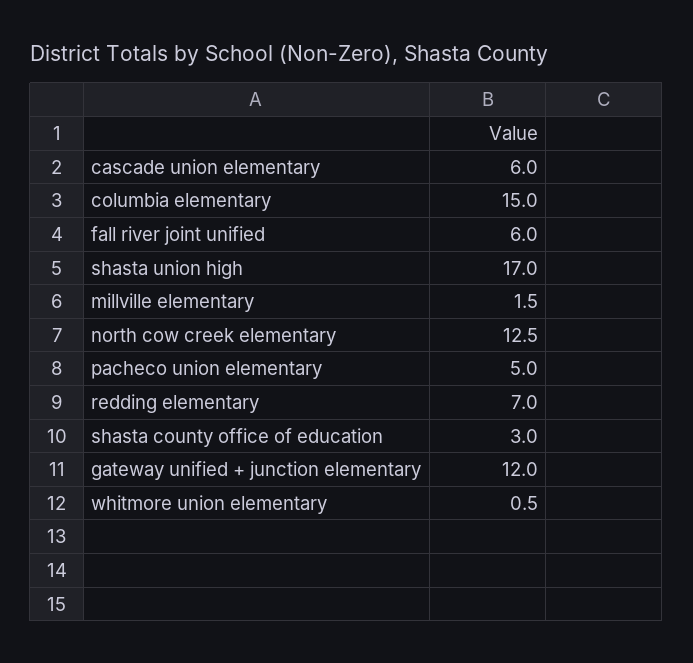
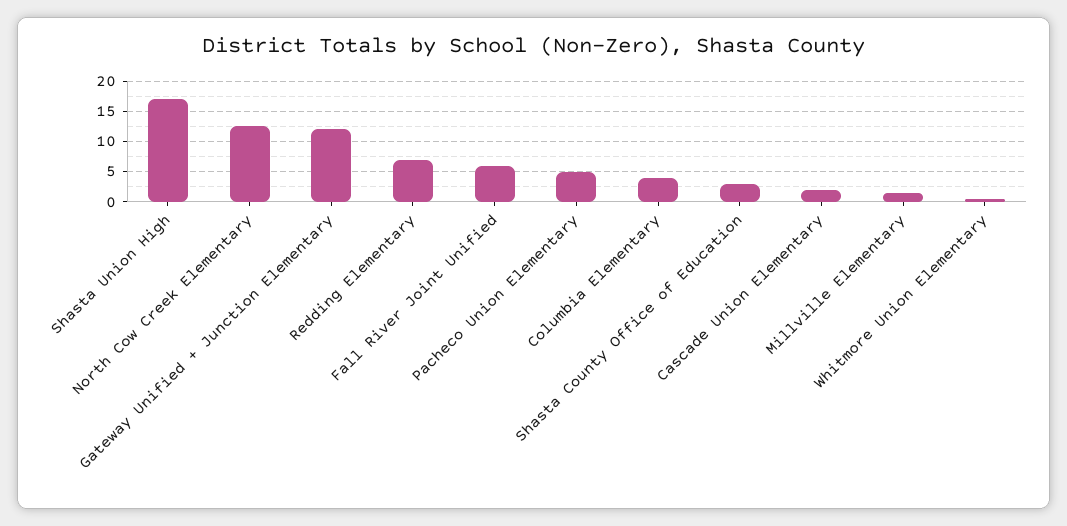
cascade union elementary: 6 -> 2
columbia elementary: 15 -> 4

